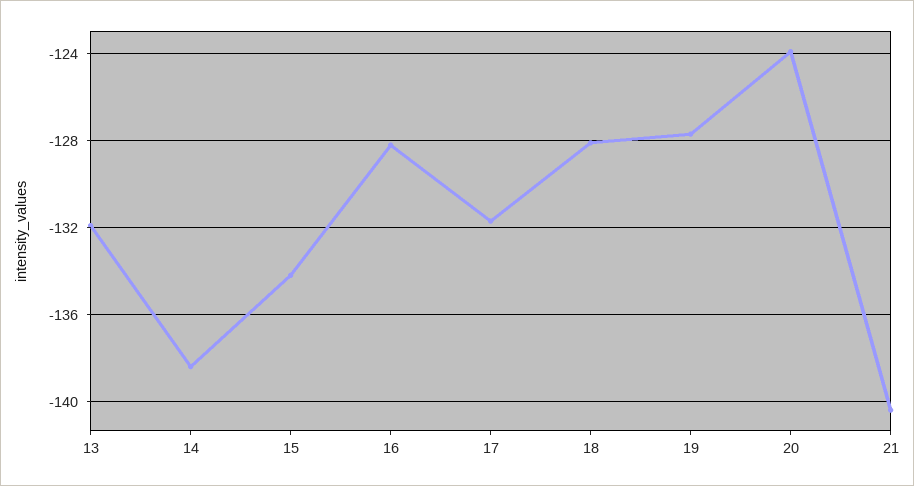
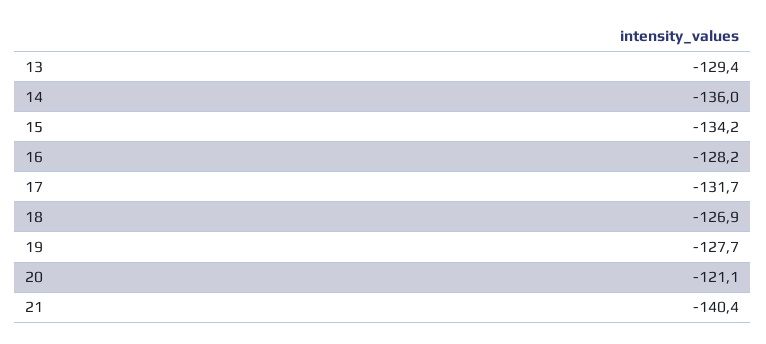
13: -132 -> -129.4
14: -138.5 -> -136
18: -128 -> -126.9
20: -124 -> -121.1

